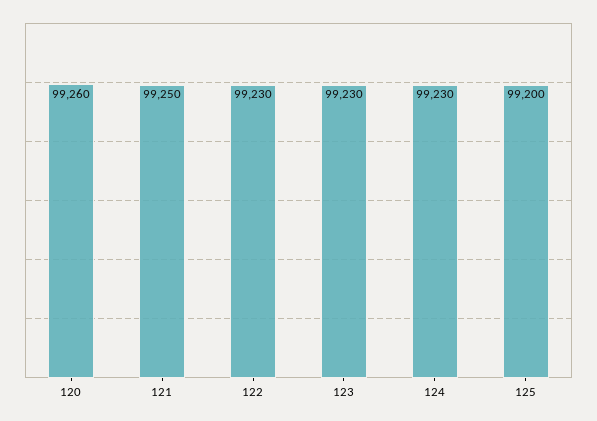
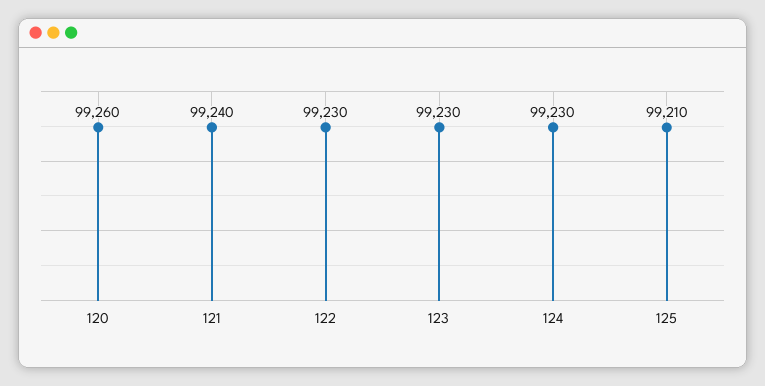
121: 99250 -> 99240
125: 99200 -> 99210

